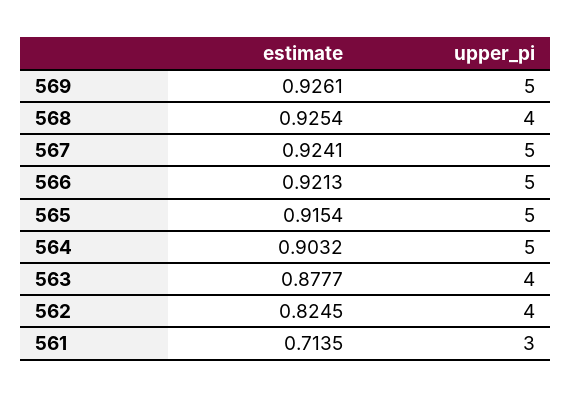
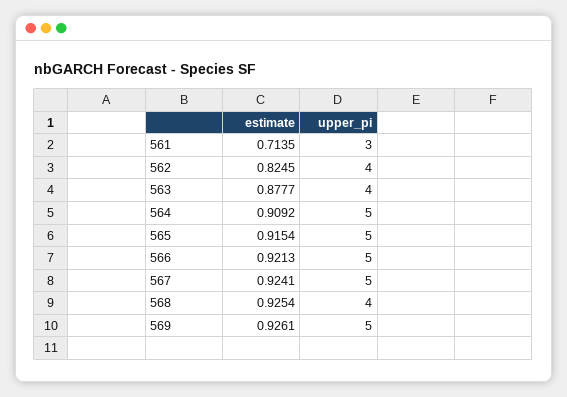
estimate, 564: 0.9032 -> 0.9092

